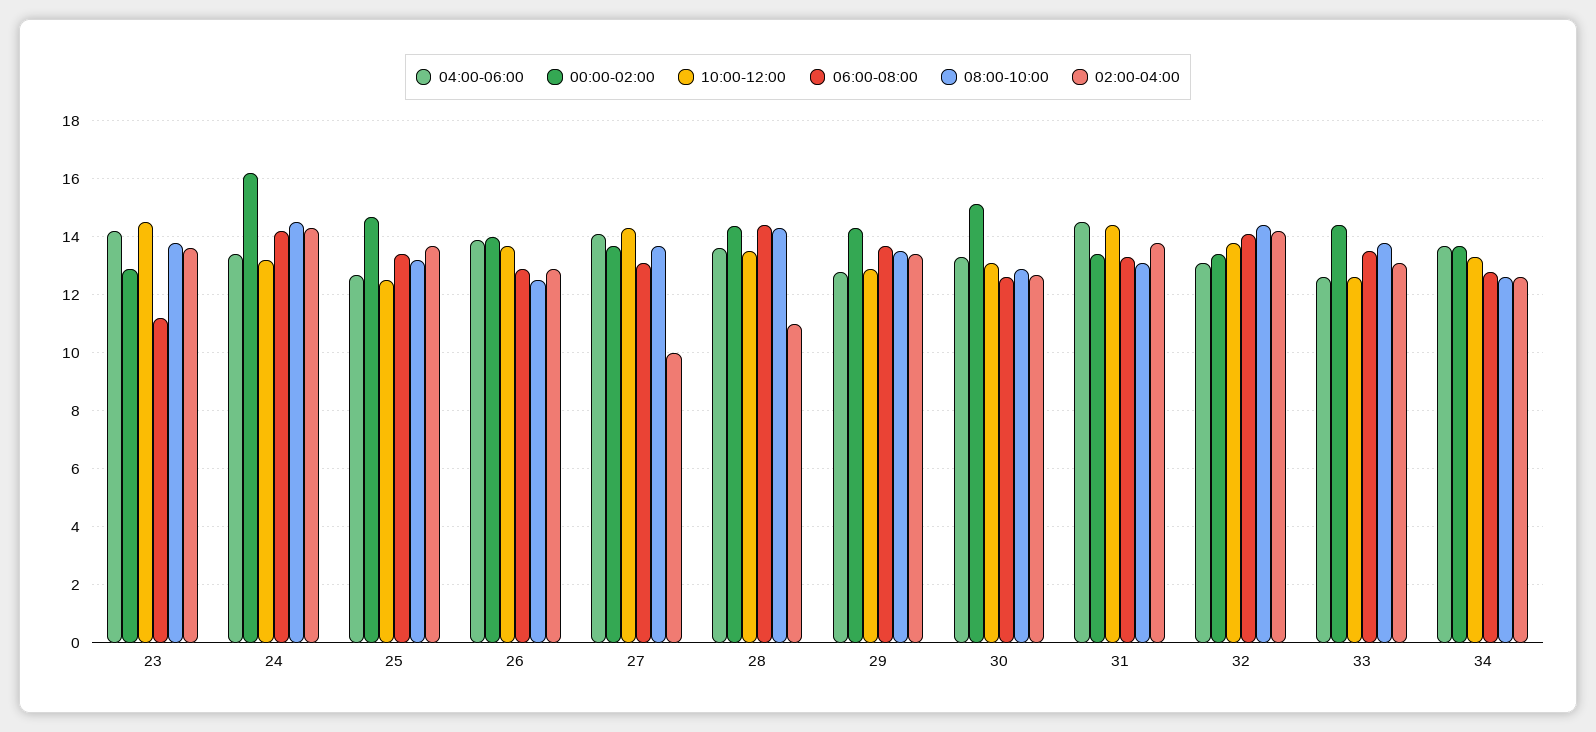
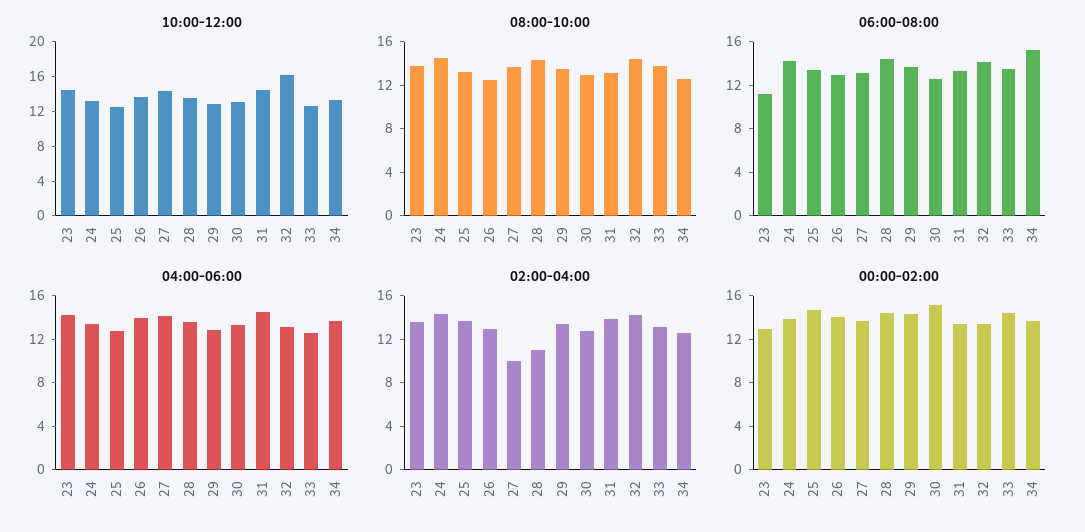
00:00-02:00, 24: 16.25 -> 14
10:00-12:00, 32: 13.75 -> 16
06:00-08:00, 34: 12.75 -> 15

